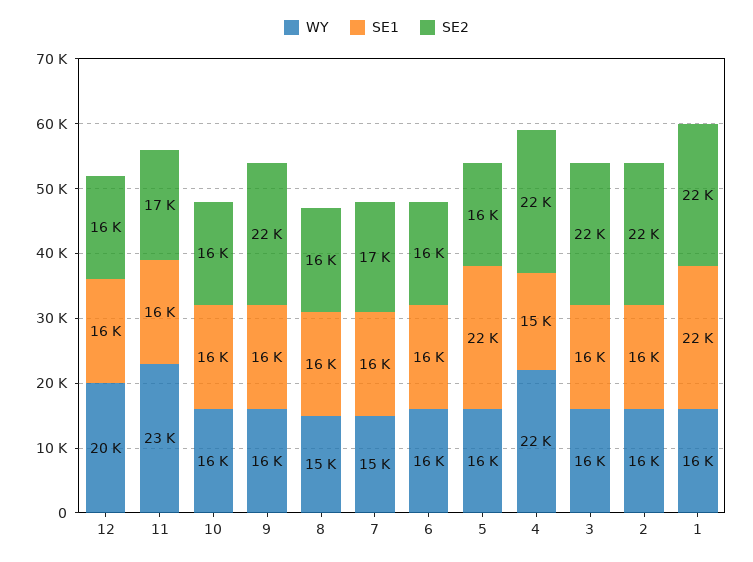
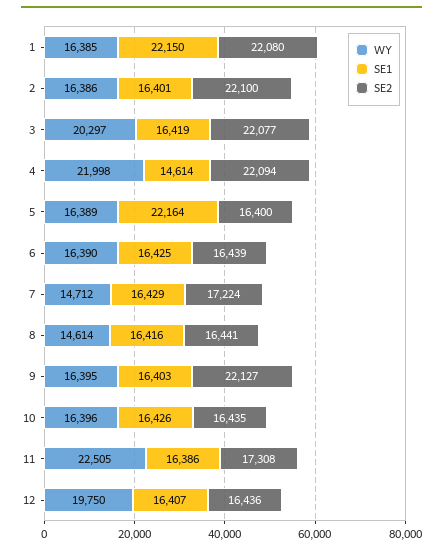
WY, 3: 16000 -> 20297

